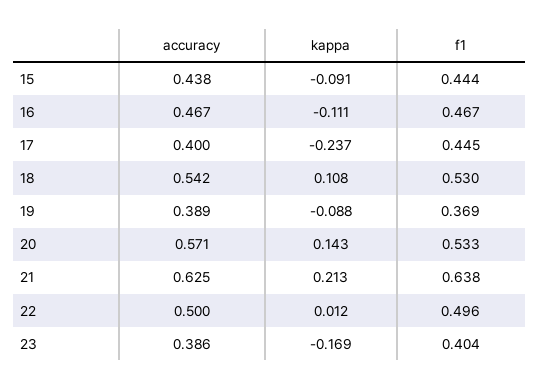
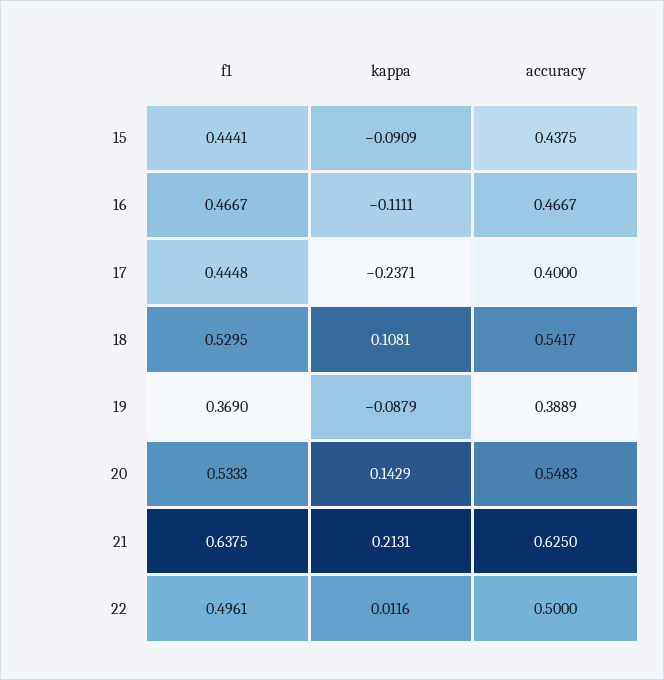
accuracy, 20: 0.571 -> 0.5483
accuracy, 23: 0.386 -> none
kappa, 23: -0.169 -> none
f1, 23: 0.404 -> none

